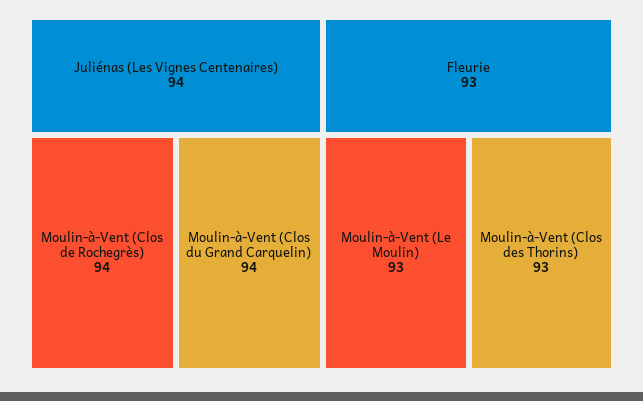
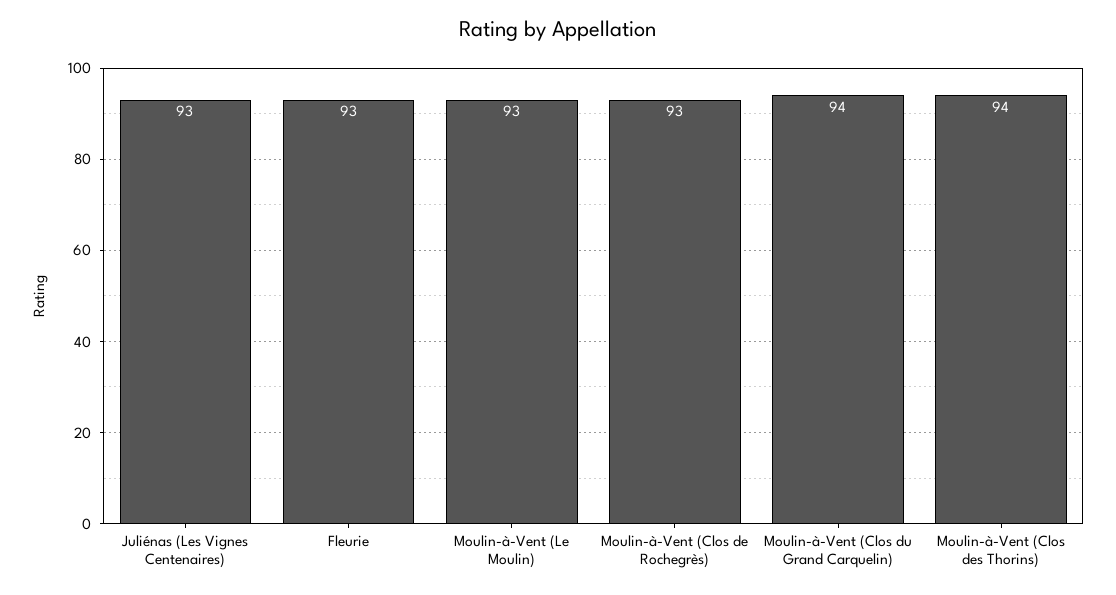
Juliénas (Les Vignes Centenaires): 94 -> 93
Moulin-à-Vent (Clos de Rochegrès): 94 -> 93
Moulin-à-Vent (Clos des Thorins): 93 -> 94

